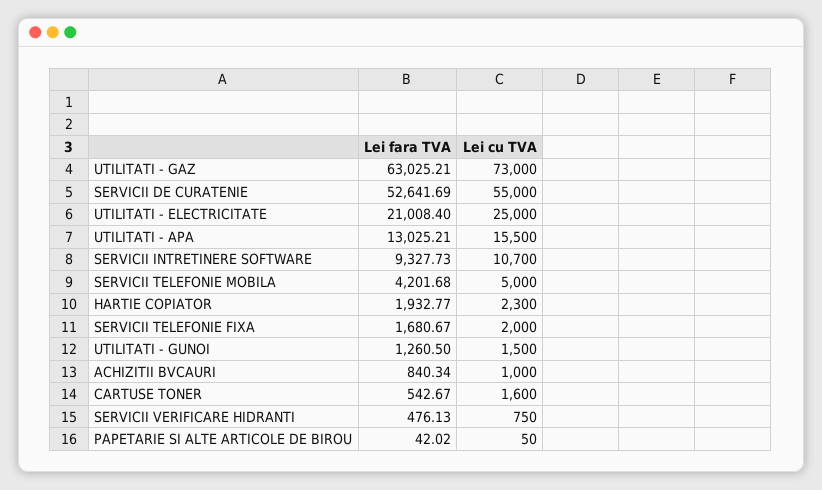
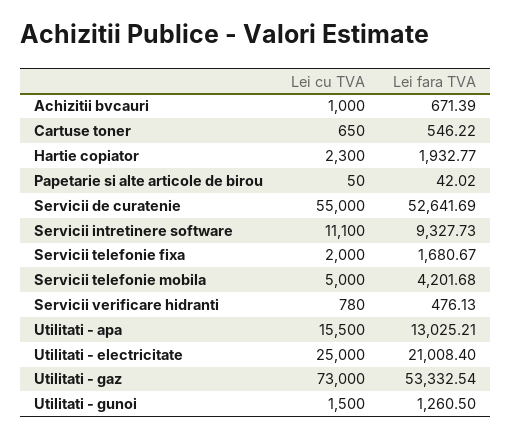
Lei fara TVA, UTILITATI - GAZ: 63025.21 -> 53332.54
Lei cu TVA, SERVICII INTRETINERE SOFTWARE: 10700 -> 11100
Lei fara TVA, ACHIZITII BVCAURI: 840.34 -> 671.39
Lei fara TVA, CARTUSE TONER: 542.67 -> 546.22
Lei cu TVA, CARTUSE TONER: 1600 -> 650
Lei cu TVA, SERVICII VERIFICARE HIDRANTI: 750 -> 780

